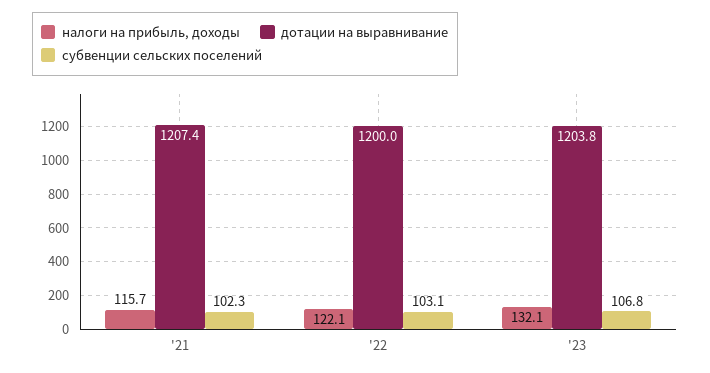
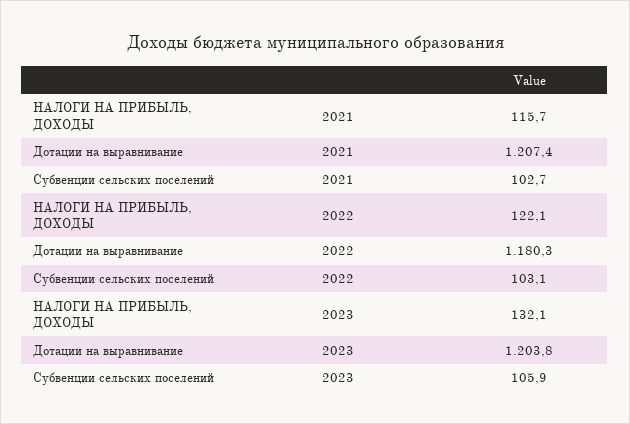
субвенции сельских поселений, '21: 102.3 -> 102.7
дотации на выравнивание, '22: 1200 -> 1180.3
субвенции сельских поселений, '23: 106.8 -> 105.9

